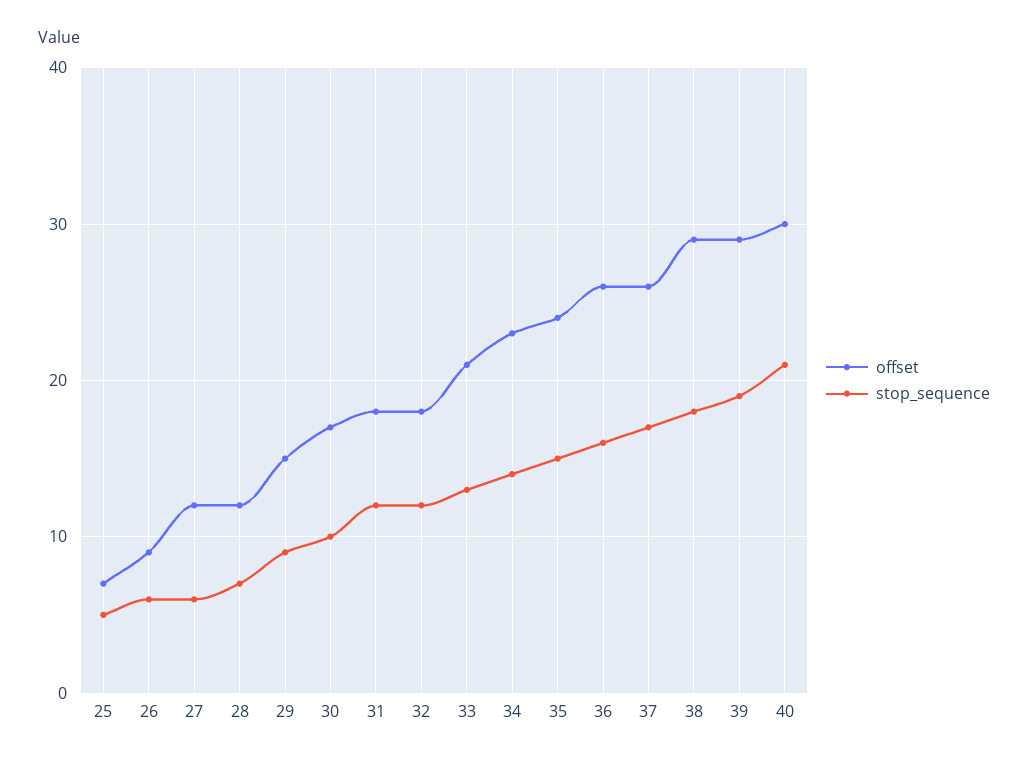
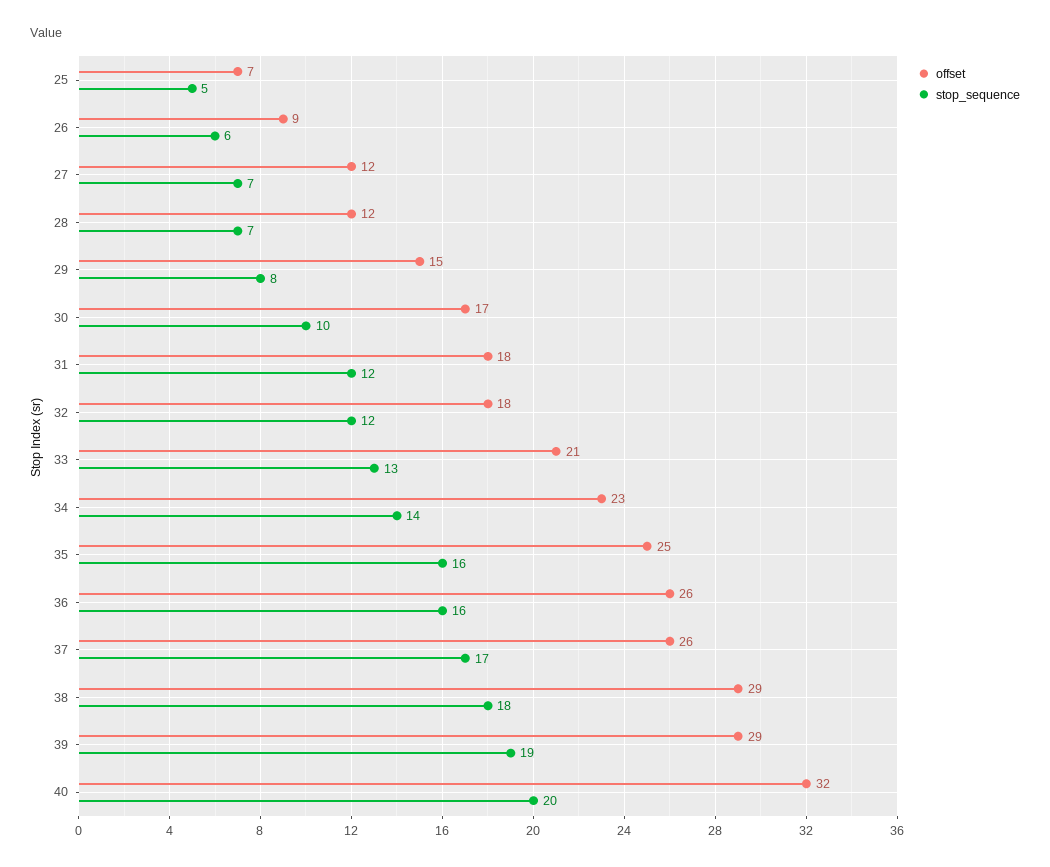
stop_sequence, 27: 6 -> 7
stop_sequence, 29: 9 -> 8
offset, 35: 24 -> 25
stop_sequence, 35: 15 -> 16
offset, 40: 30 -> 32
stop_sequence, 40: 21 -> 20

